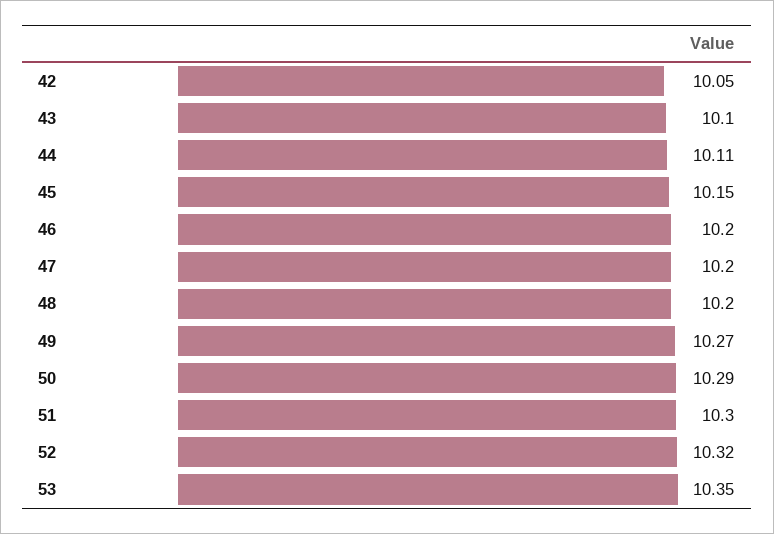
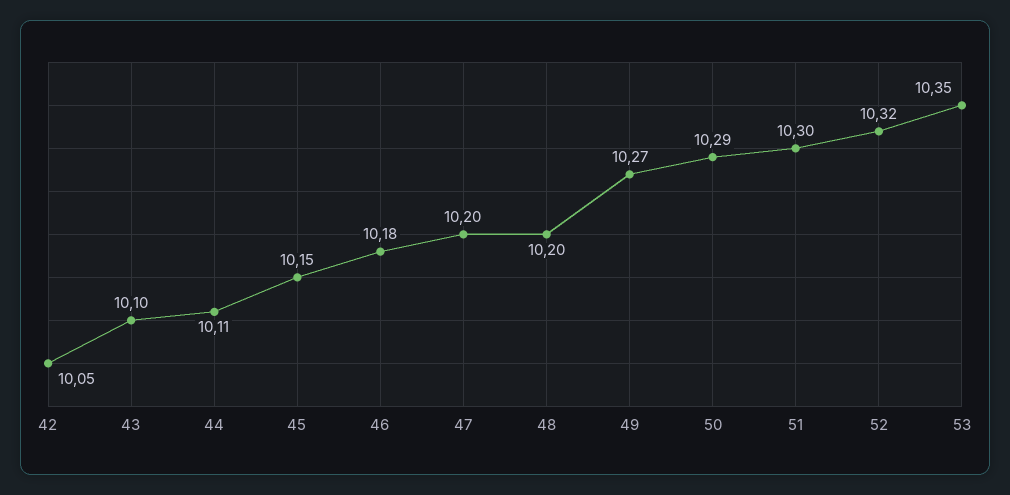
46: 10.2 -> 10.18

